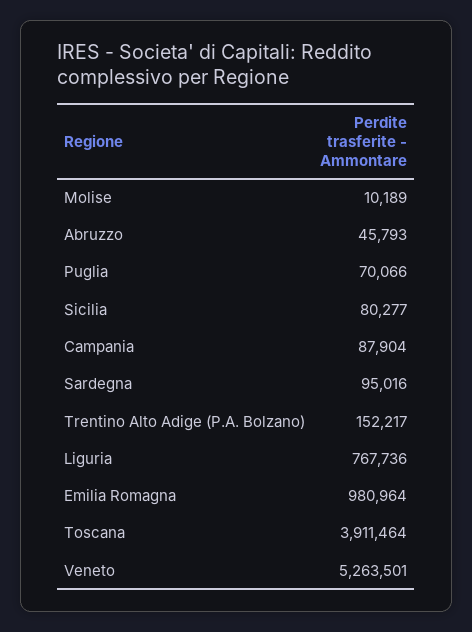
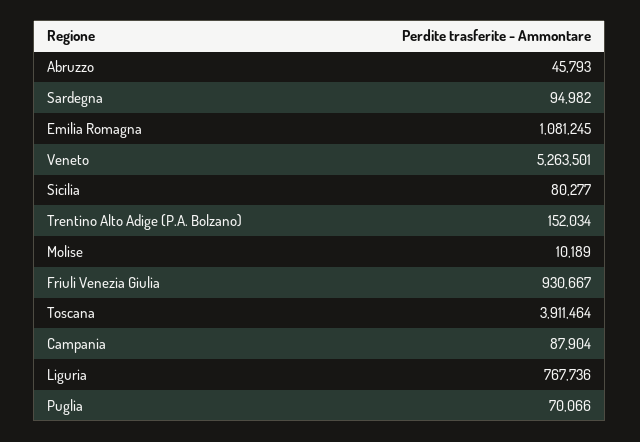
Sardegna: 95016 -> 94982
Trentino Alto Adige (P.A. Bolzano): 152217 -> 152034
Emilia Romagna: 980964 -> 1081245
Friuli Venezia Giulia: none -> 930667

